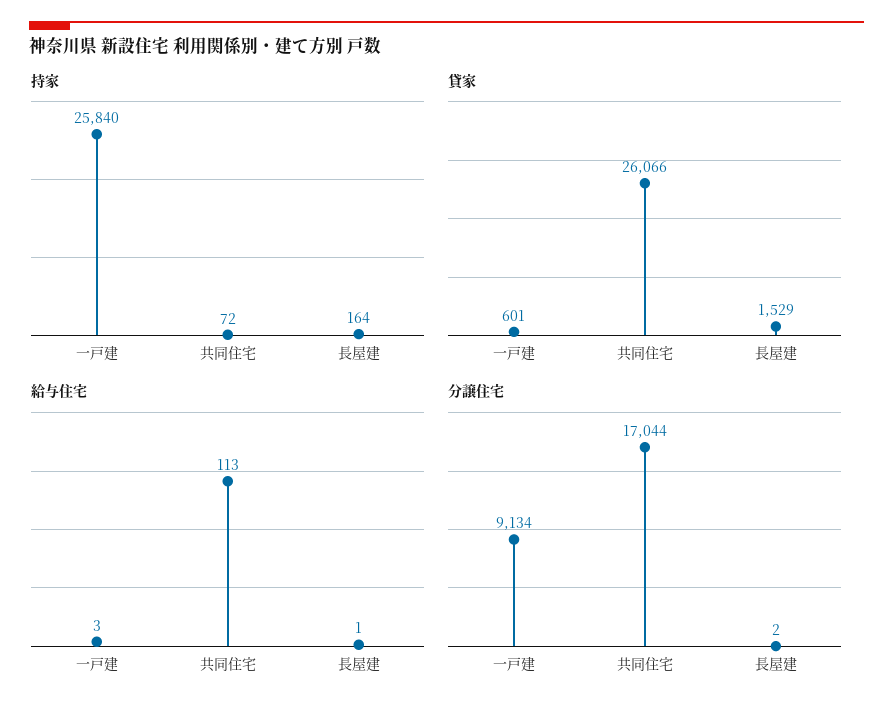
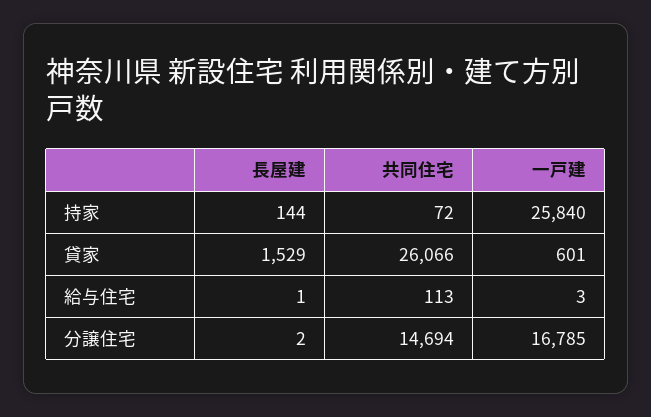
持家, 長屋建: 164 -> 144
分譲住宅, 一戸建: 9134 -> 16785
分譲住宅, 共同住宅: 17044 -> 14694

